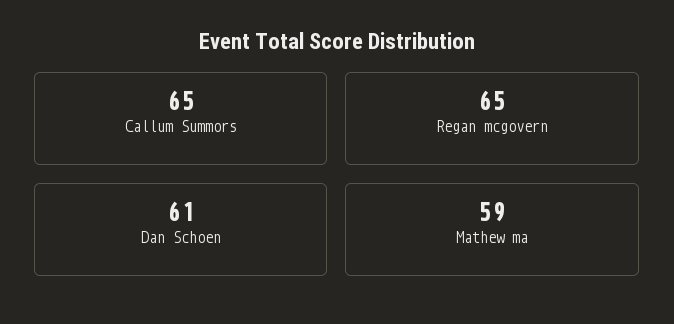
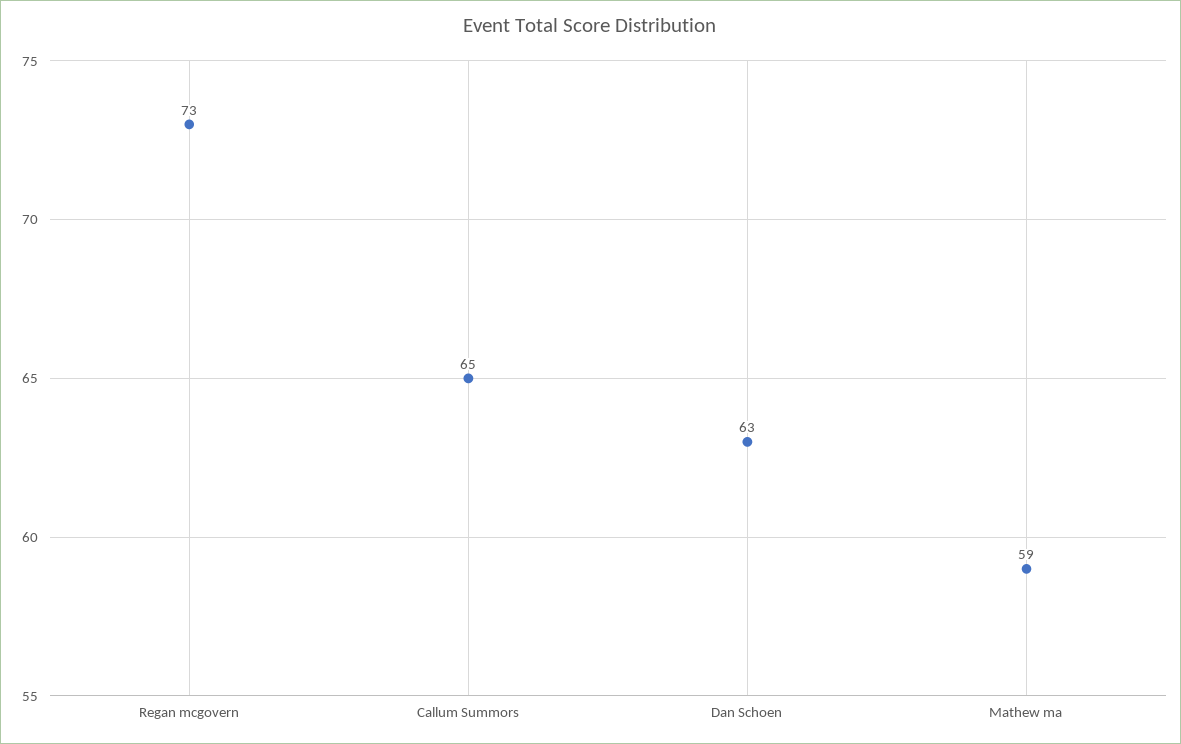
Regan mcgovern: 65 -> 73
Dan Schoen: 61 -> 63

